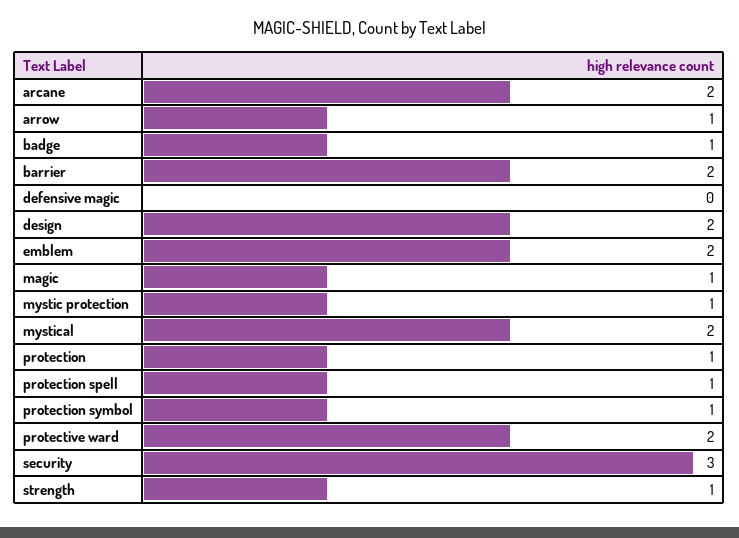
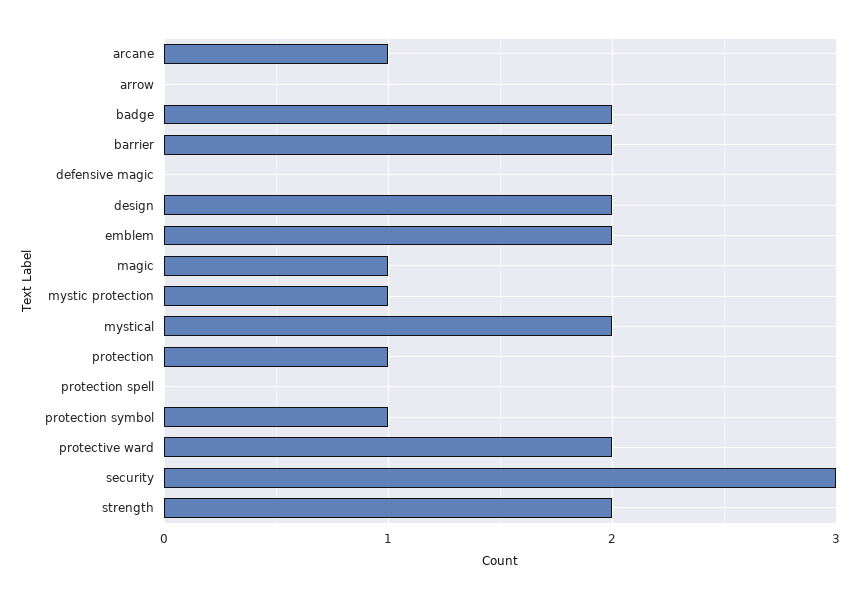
arcane: 2 -> 1
arrow: 1 -> 0
badge: 1 -> 2
protection spell: 1 -> 0
strength: 1 -> 2

